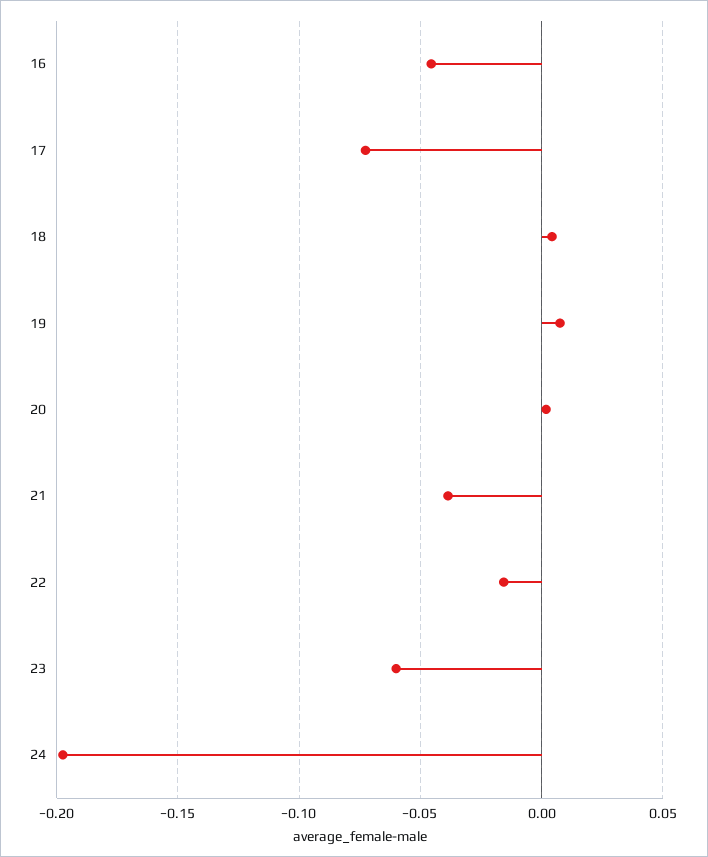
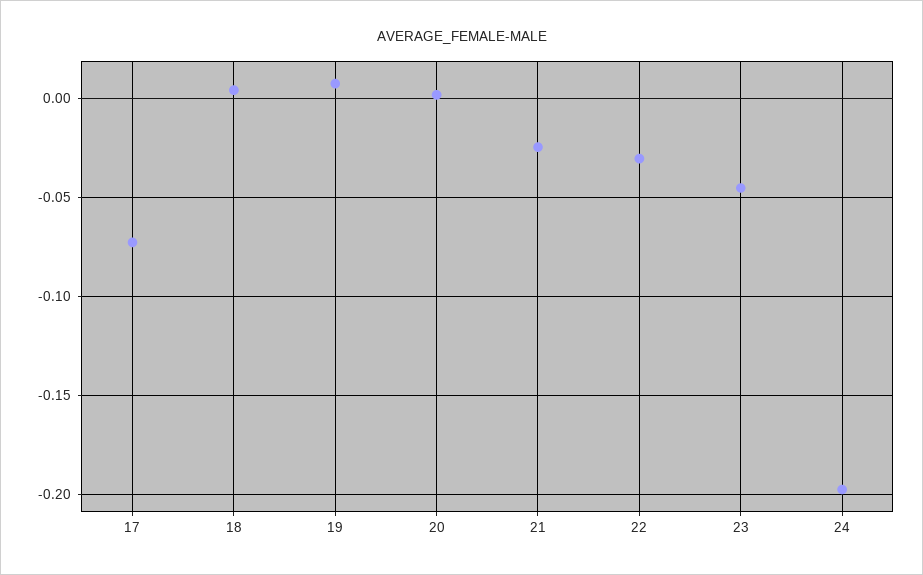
16: -0.045 -> none
21: -0.04 -> -0.025
22: -0.015 -> -0.03
23: -0.06 -> -0.045

